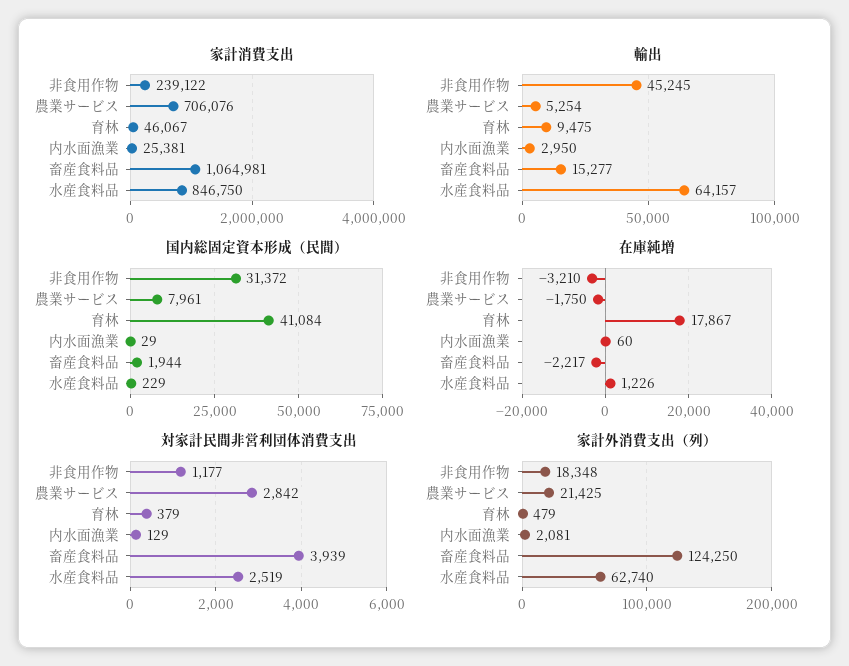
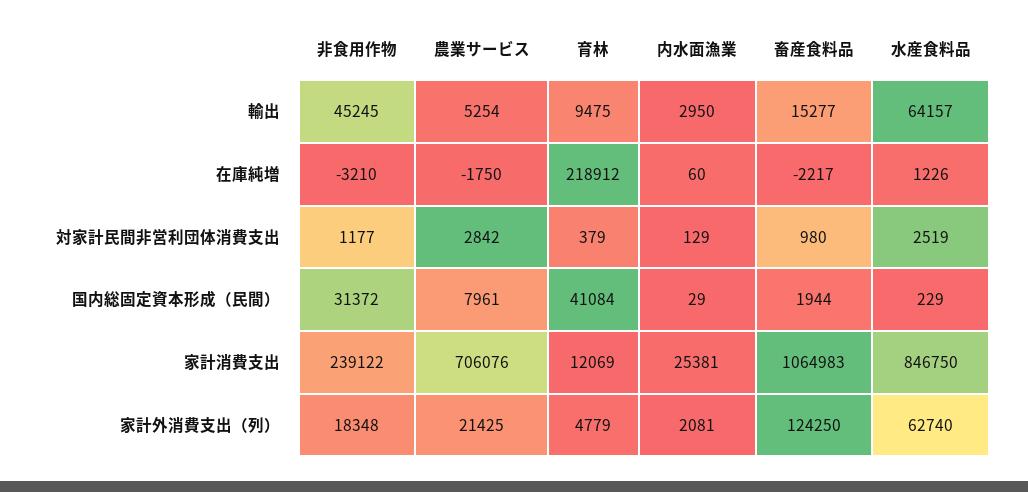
家計消費支出, 育林: 46067 -> 12069
家計消費支出, 畜産食料品: 1064981 -> 1064983
在庫純増, 育林: 17867 -> 218912
対家計民間非営利団体消費支出, 畜産食料品: 3939 -> 980
家計外消費支出（列）, 育林: 479 -> 4779

